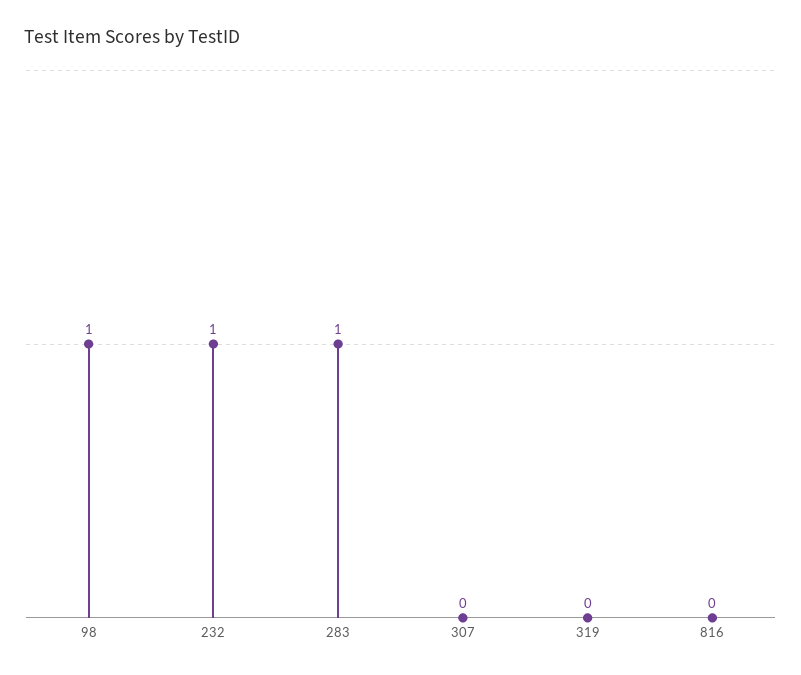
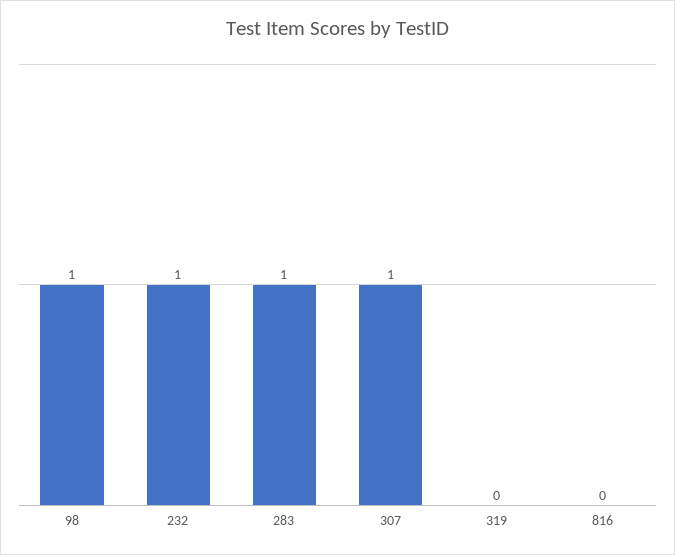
307: 0 -> 1

